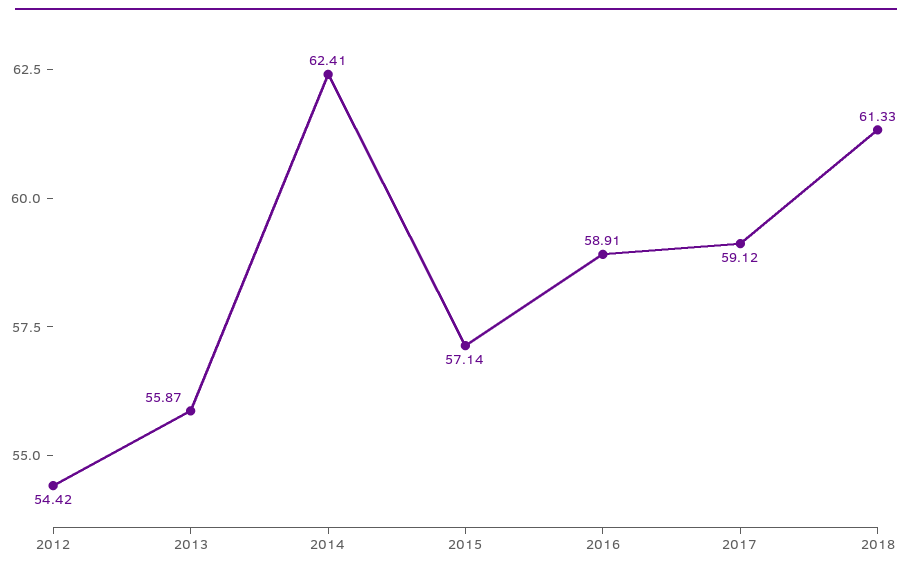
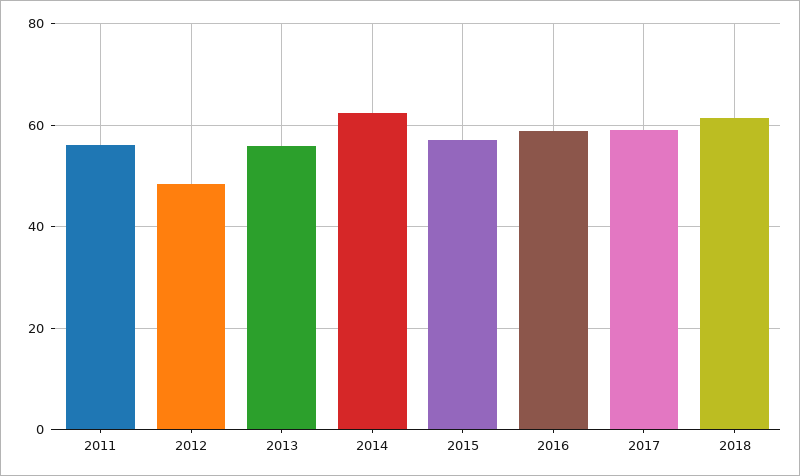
2012: 54.42 -> 48
2011: none -> 56

